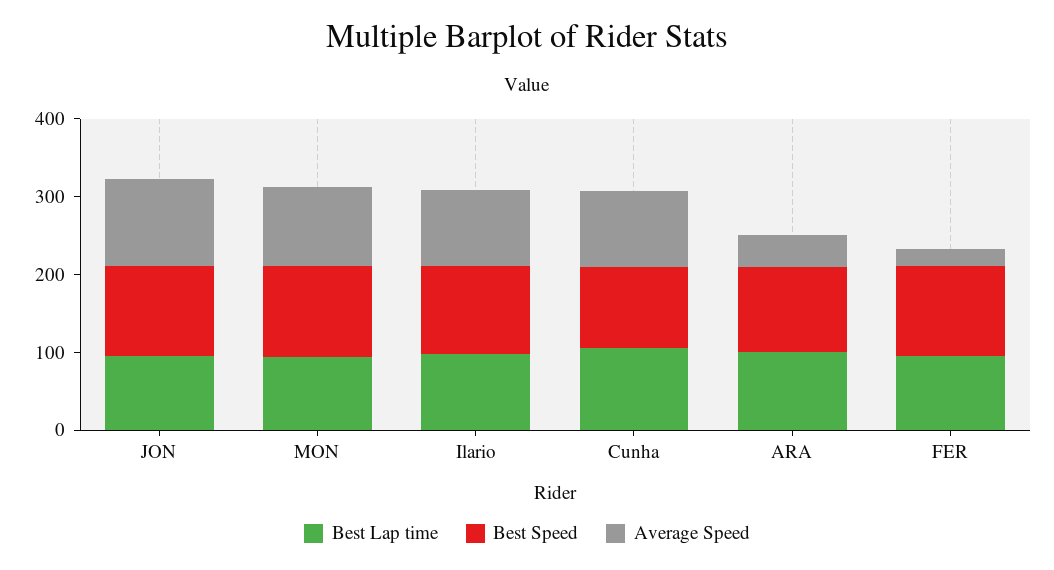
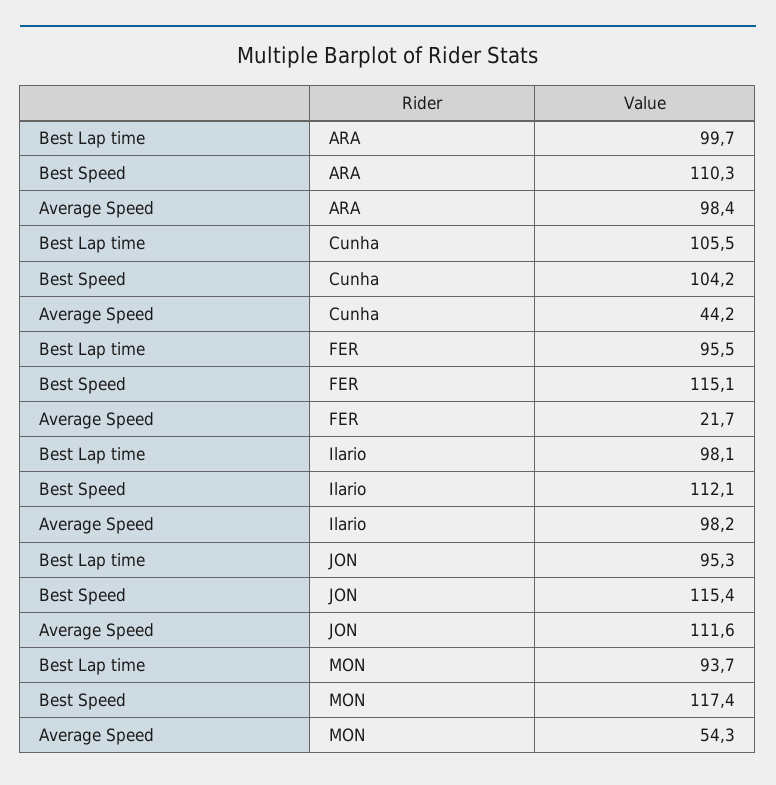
Average Speed, MON: 100 -> 54.3
Average Speed, Cunha: 100 -> 44.2
Average Speed, ARA: 40 -> 98.4

